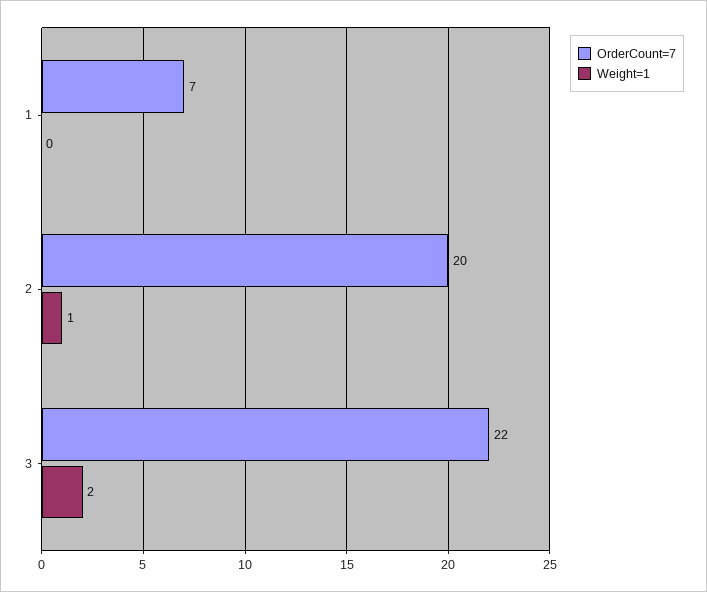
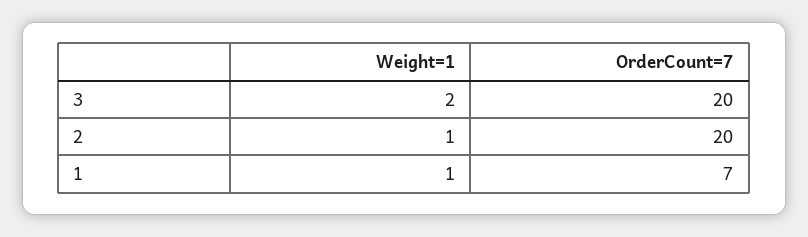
Weight=1, 1: 0 -> 1
OrderCount=7, 3: 22 -> 20

